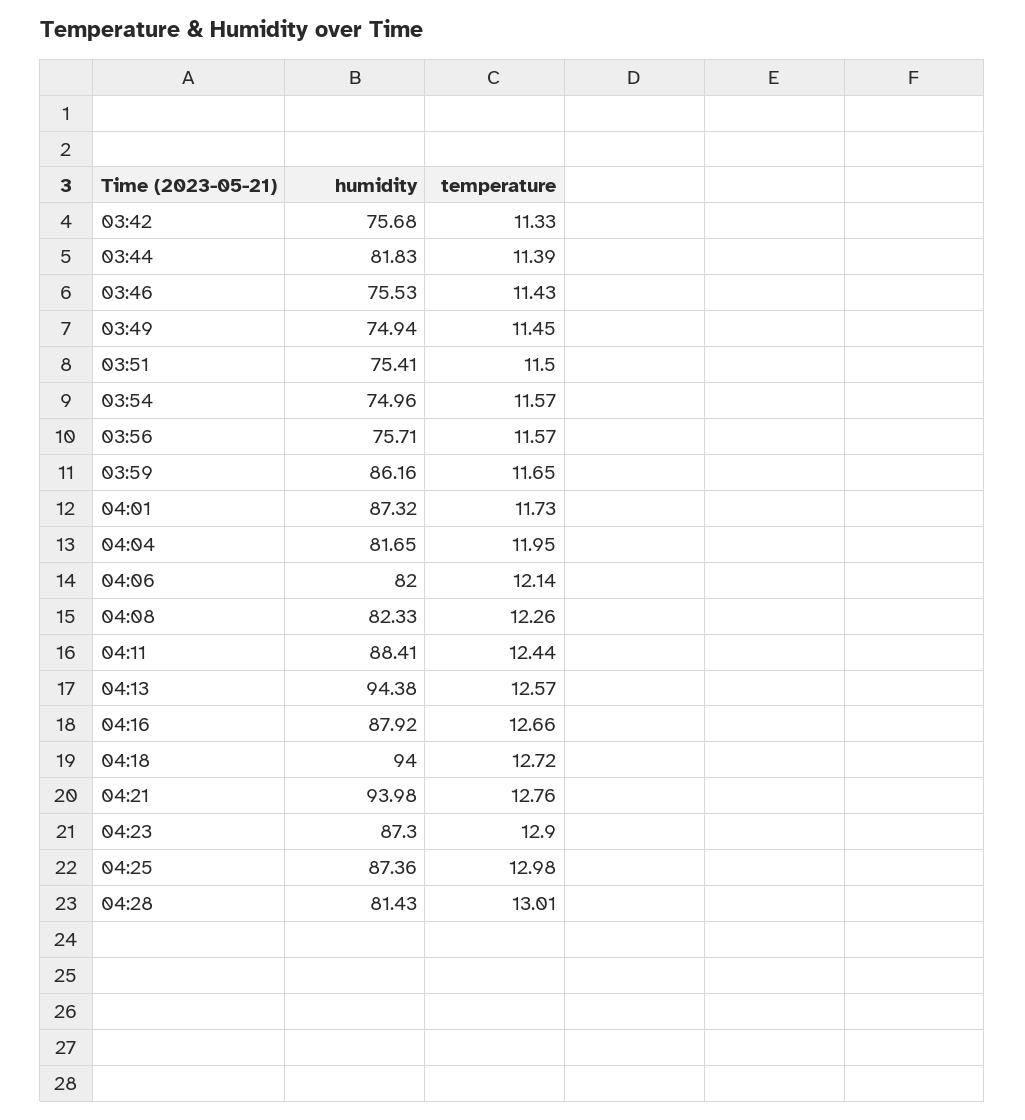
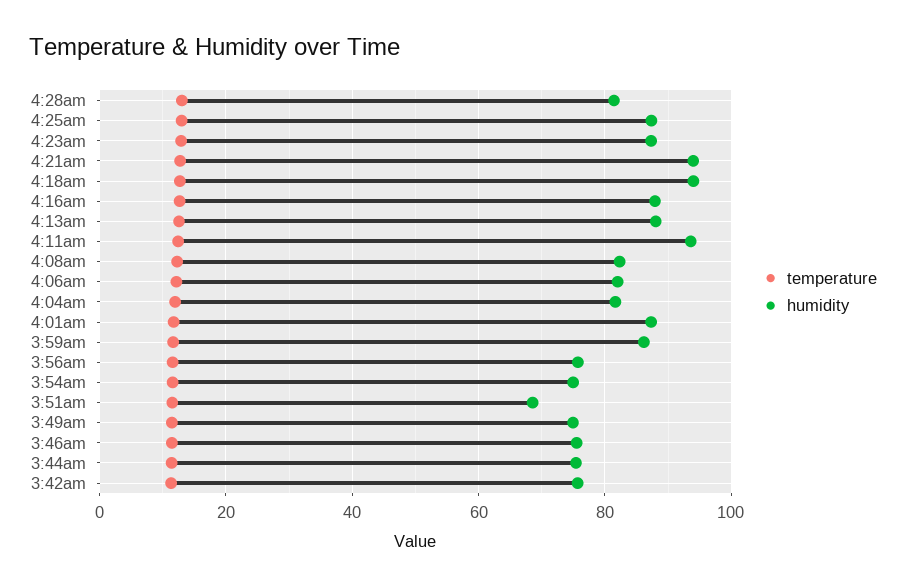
humidity, 03:44: 81.83 -> 76
humidity, 03:51: 75.41 -> 68
humidity, 04:11: 88.41 -> 94
humidity, 04:13: 94.38 -> 88

